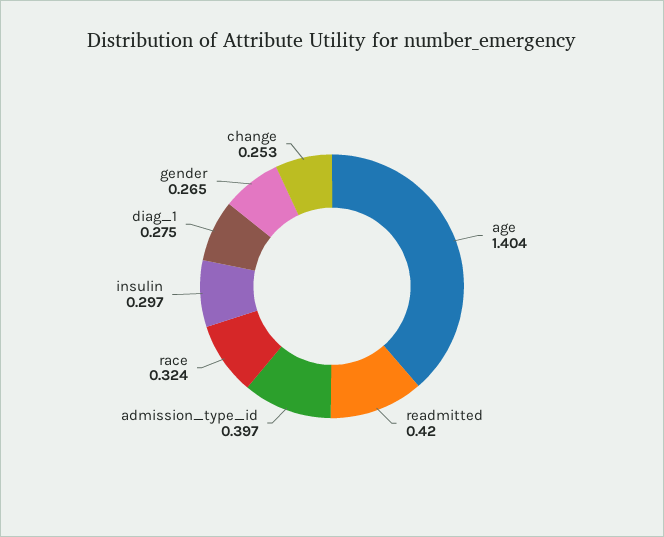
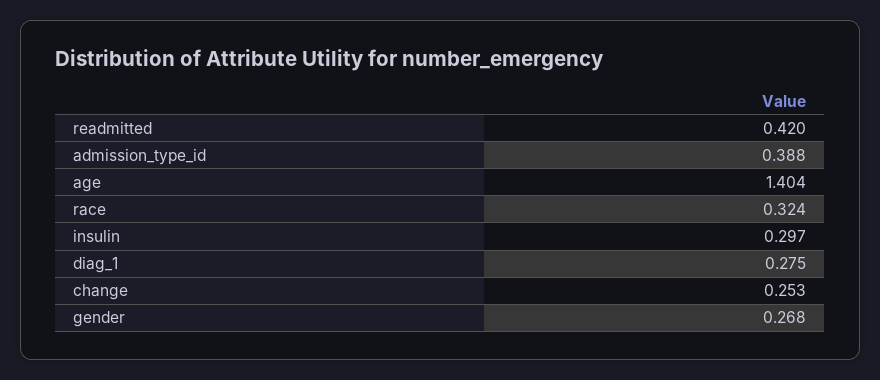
admission_type_id: 0.397 -> 0.388
gender: 0.265 -> 0.268

